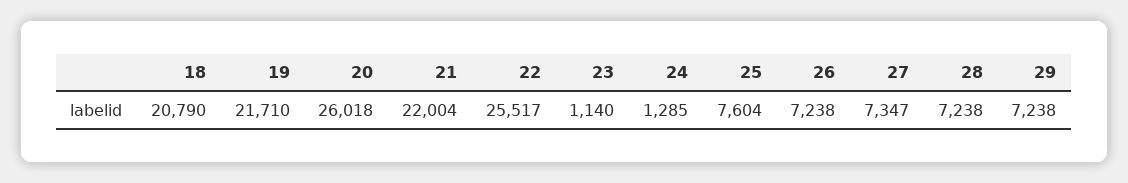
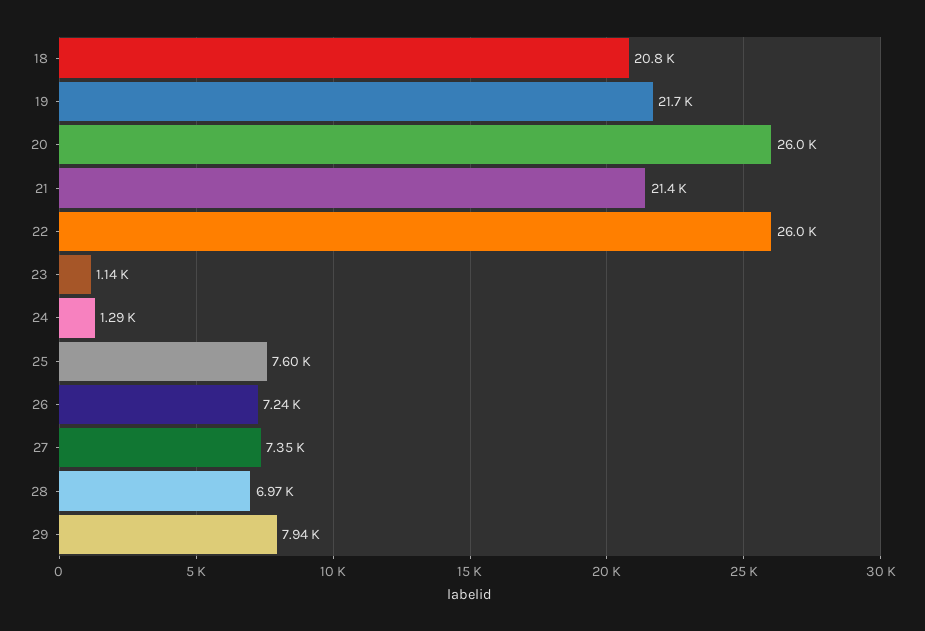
21: 22004 -> 21400
22: 25517 -> 26000
28: 7238 -> 6970
29: 7238 -> 7940

